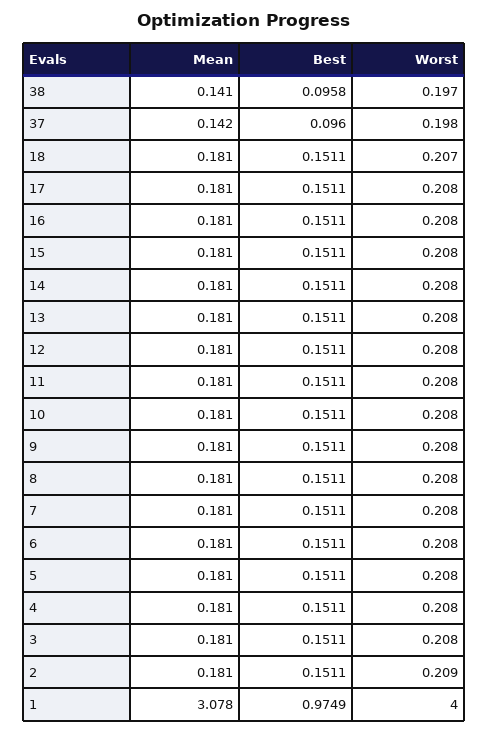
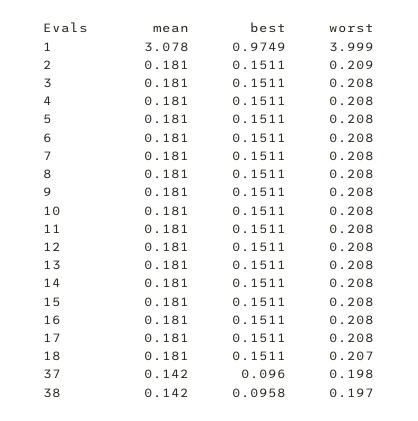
Mean, 38: 0.141 -> 0.142
Worst, 1: 4 -> 3.999

